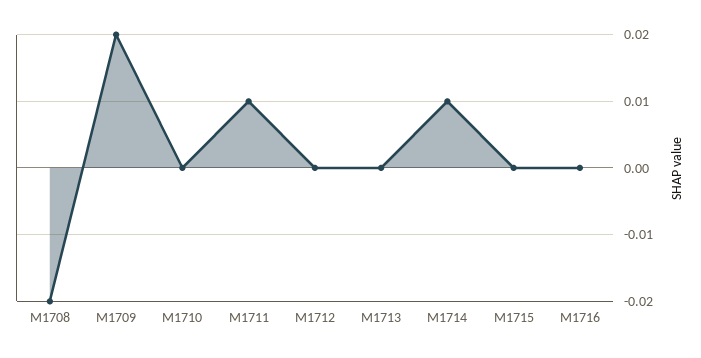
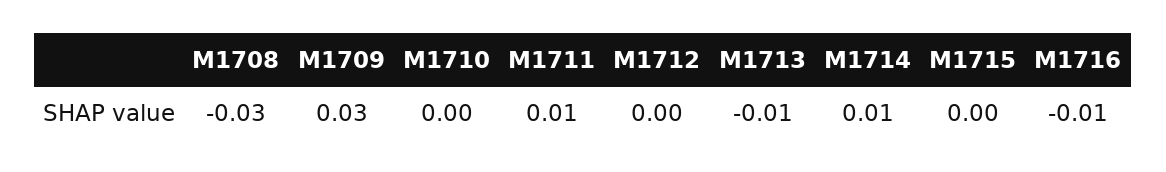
M1708: -0.02 -> -0.03
M1709: 0.02 -> 0.03
M1713: 0 -> -0.01
M1716: 0 -> -0.01

